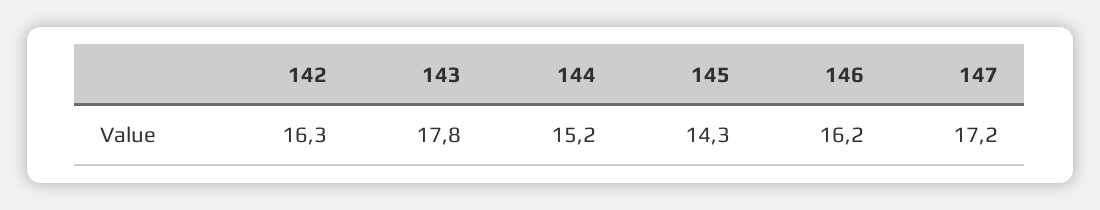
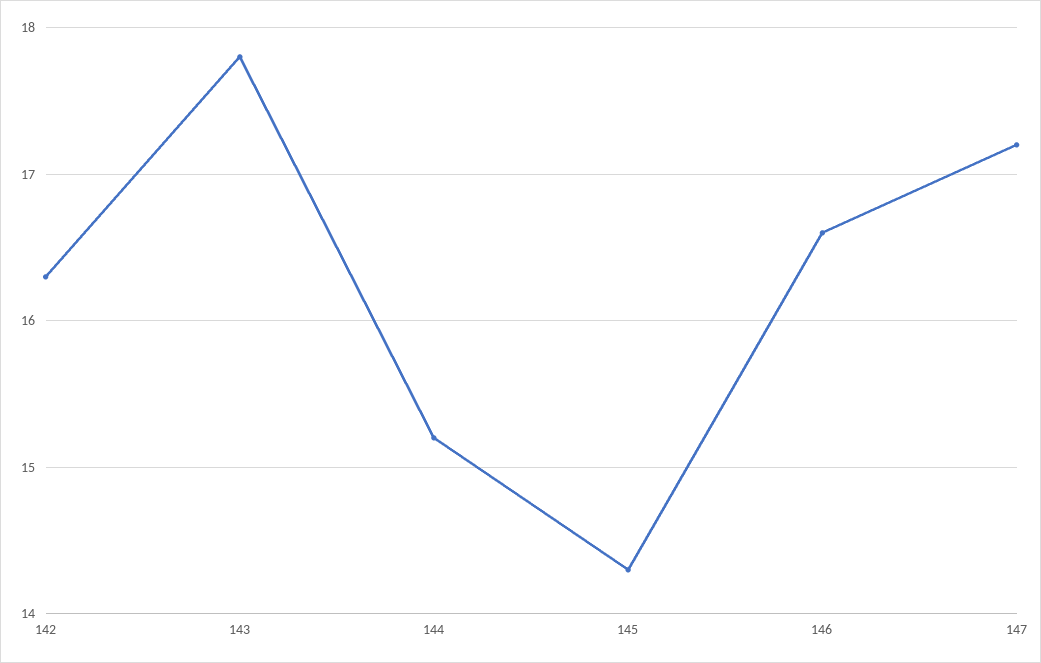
146: 16.2 -> 16.6

